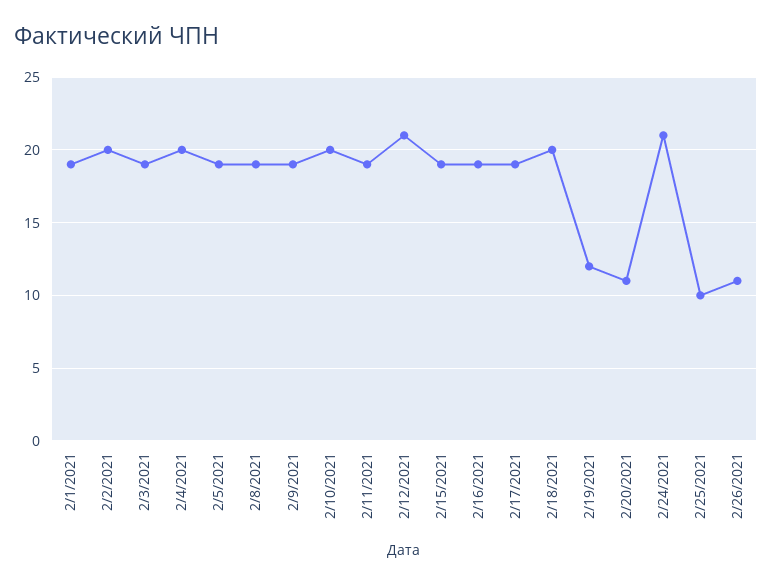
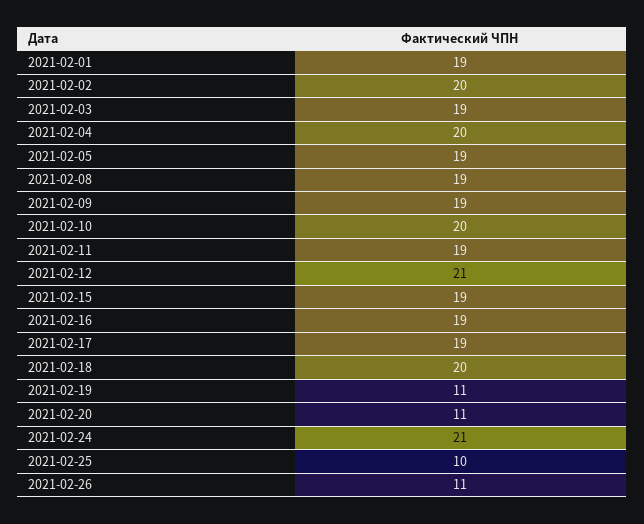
2/19/2021: 12 -> 11

